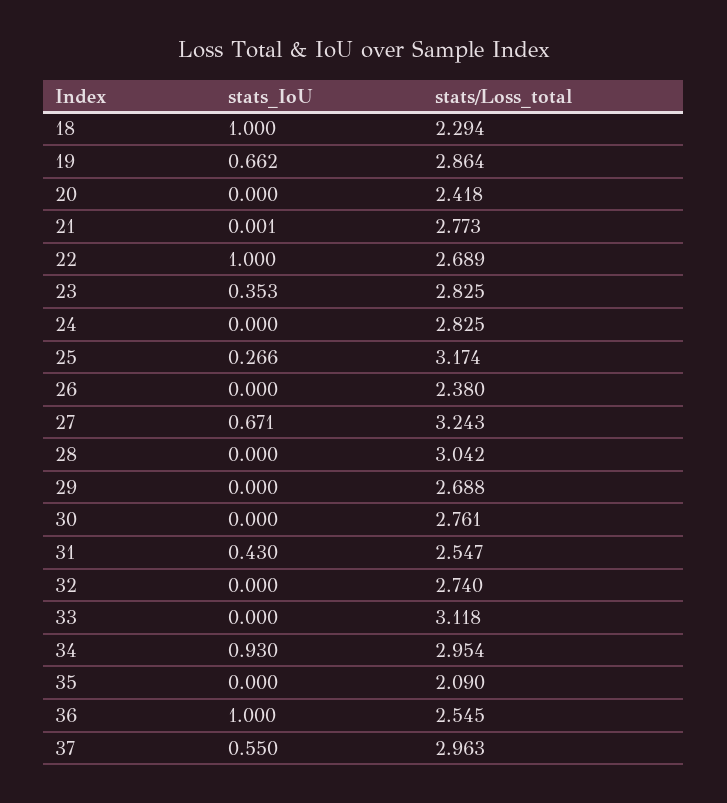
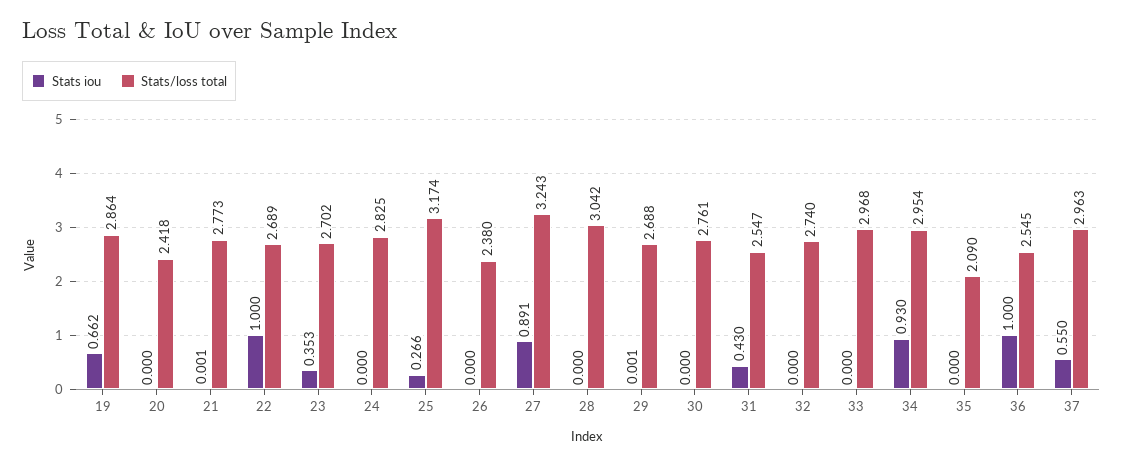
stats_IoU, 18: 1 -> none
stats/Loss_total, 18: 2.294 -> none
stats/Loss_total, 23: 2.825 -> 2.702
stats_IoU, 27: 0.671 -> 0.891
stats_IoU, 29: 0 -> 0.001
stats/Loss_total, 33: 3.118 -> 2.968

